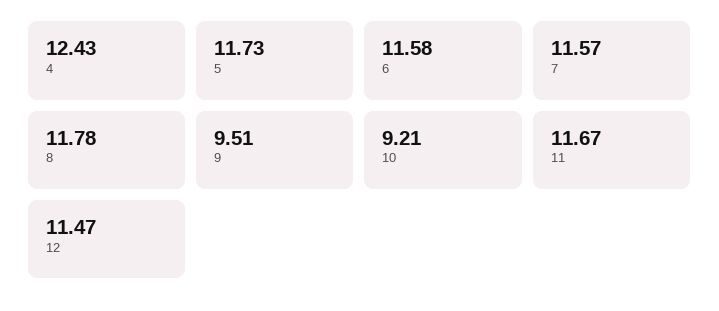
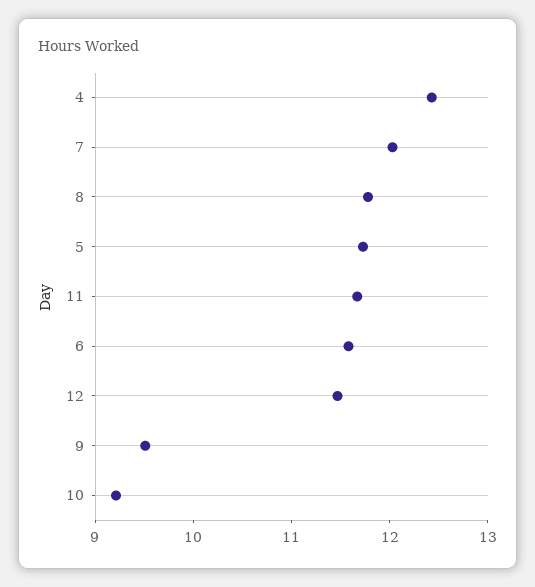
7: 11.57 -> 12

